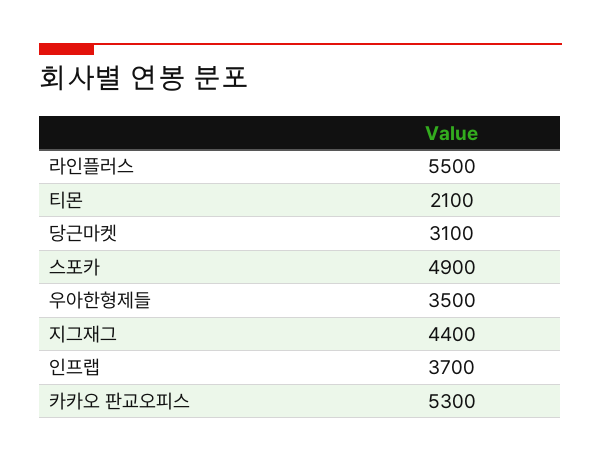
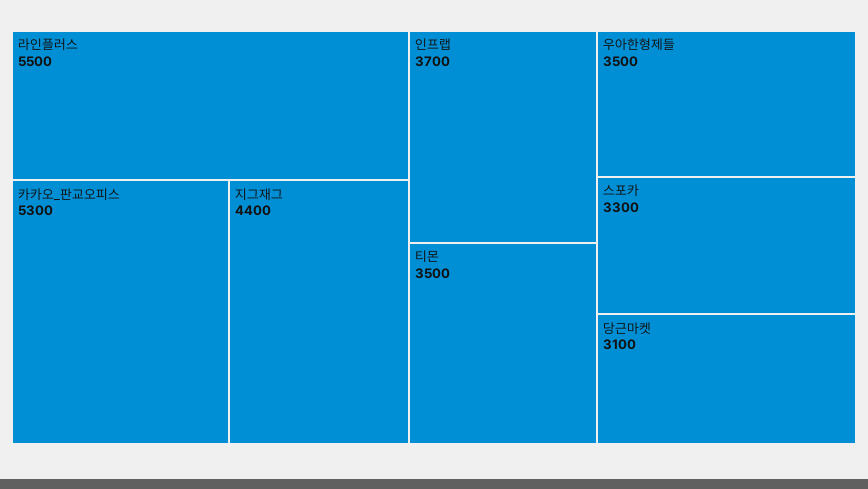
티몬: 2100 -> 3500
스포카: 4900 -> 3300

